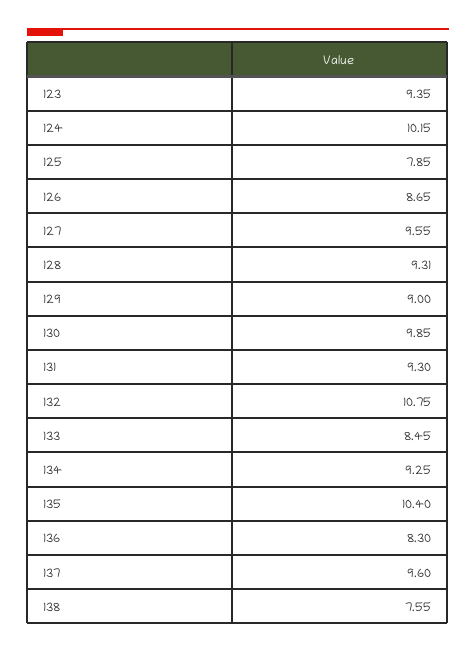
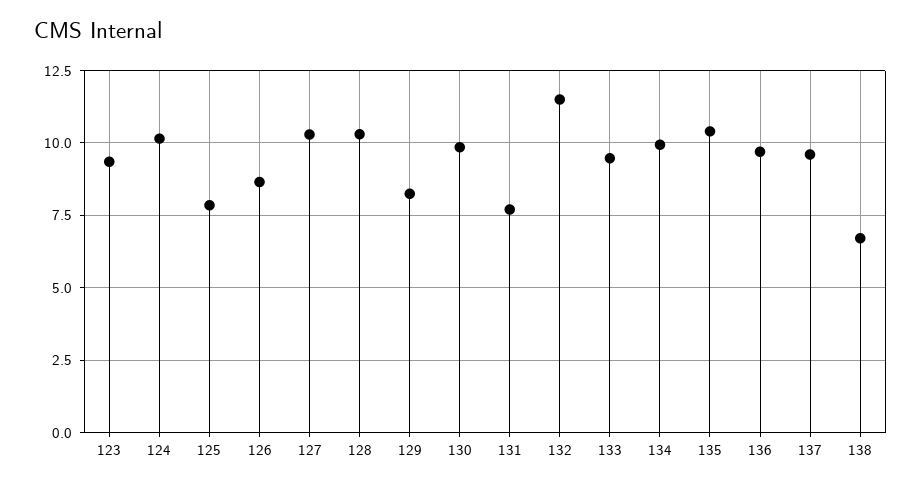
127: 9.55 -> 10.25
128: 9.31 -> 10.25
129: 9 -> 8.25
131: 9.3 -> 7.75
132: 10.75 -> 11.5
133: 8.45 -> 9.5
134: 9.25 -> 10
136: 8.3 -> 9.75
138: 7.55 -> 6.75

